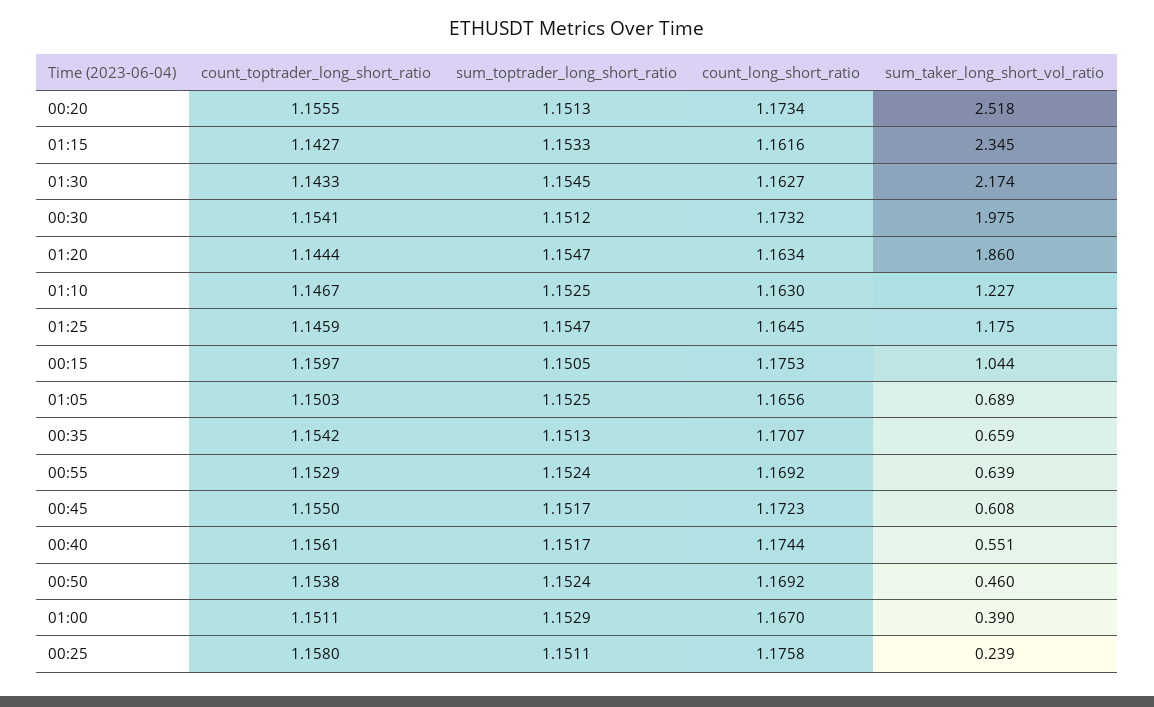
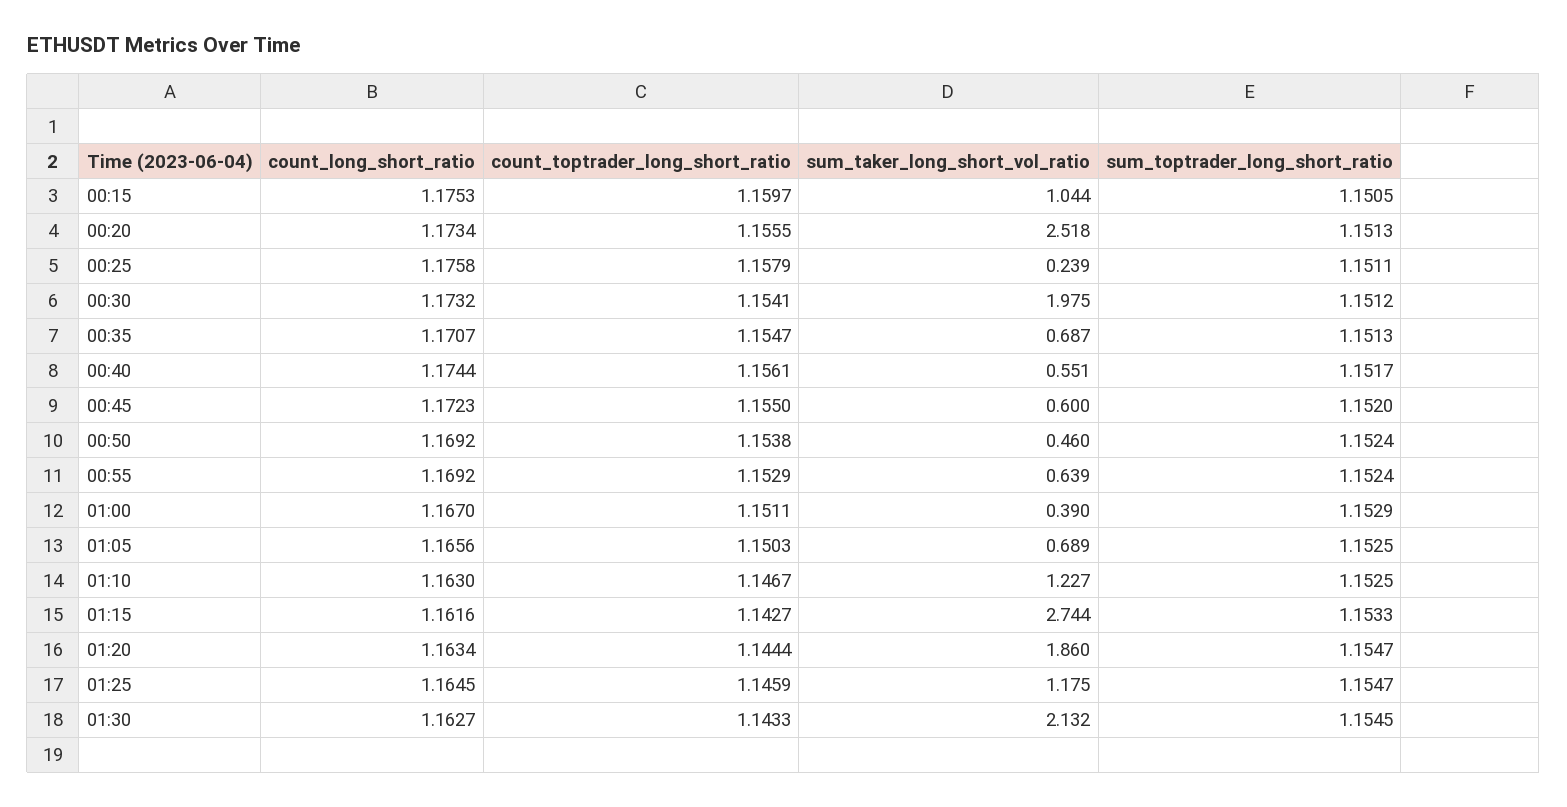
sum_taker_long_short_vol_ratio, 01:15: 2.345 -> 2.744
sum_taker_long_short_vol_ratio, 01:30: 2.174 -> 2.132
count_toptrader_long_short_ratio, 00:35: 1.1542 -> 1.1547
sum_taker_long_short_vol_ratio, 00:35: 0.659 -> 0.687
sum_toptrader_long_short_ratio, 00:45: 1.1517 -> 1.152
sum_taker_long_short_vol_ratio, 00:45: 0.608 -> 0.6
count_toptrader_long_short_ratio, 00:25: 1.158 -> 1.1579

